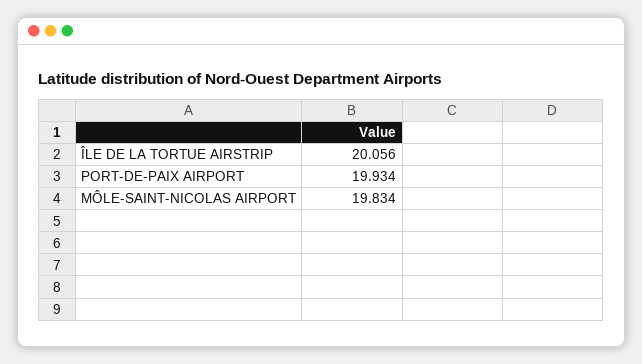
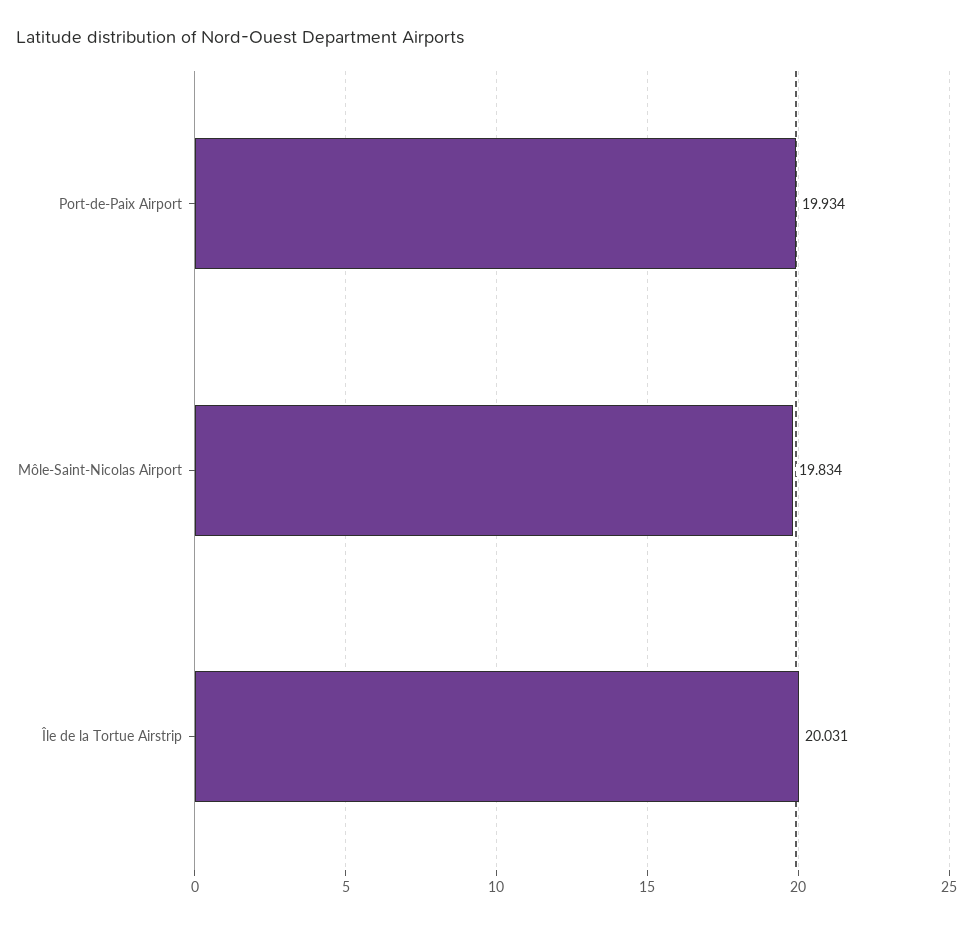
ÎLE DE LA TORTUE AIRSTRIP: 20.056 -> 20.031

